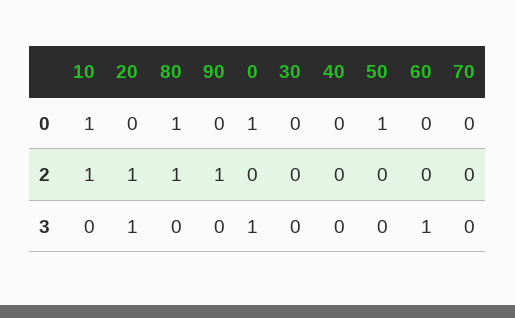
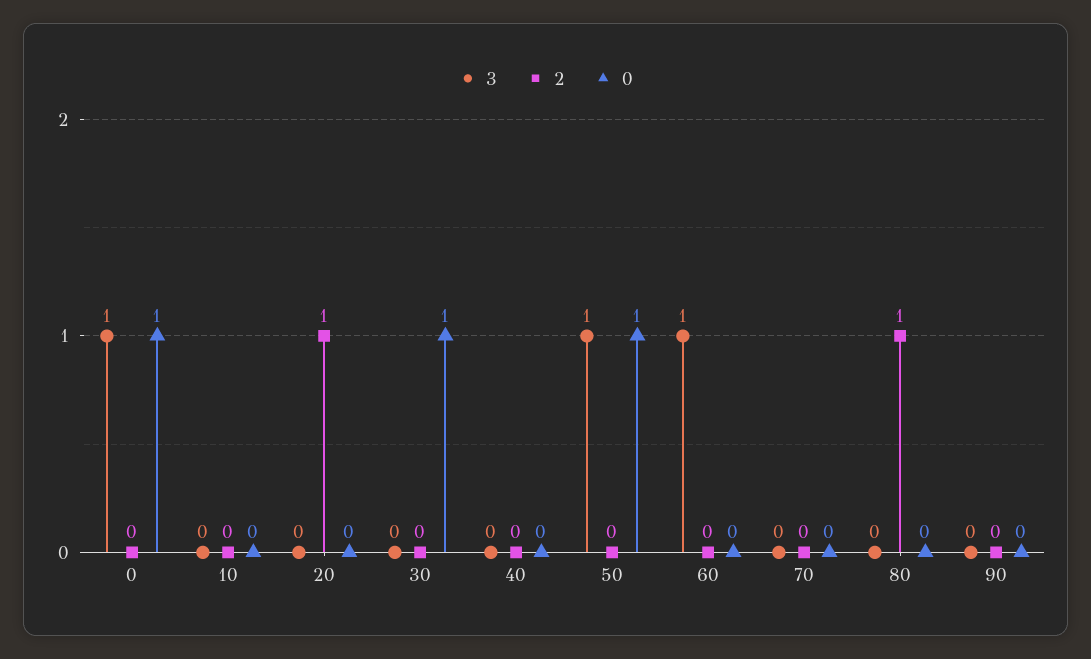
0, 10: 1 -> 0
0, 80: 1 -> 0
0, 30: 0 -> 1
2, 10: 1 -> 0
2, 90: 1 -> 0
3, 20: 1 -> 0
3, 50: 0 -> 1

